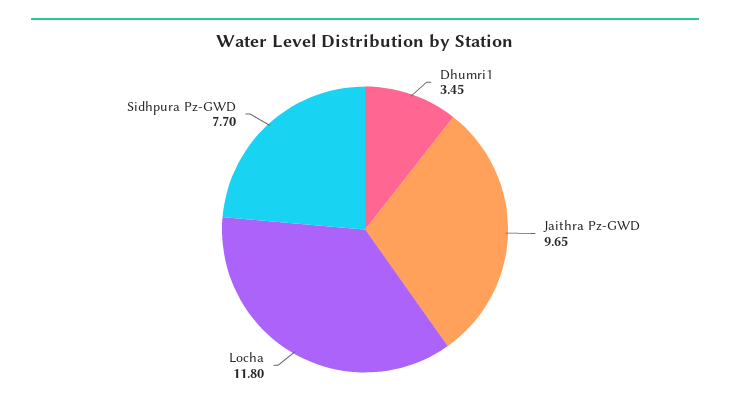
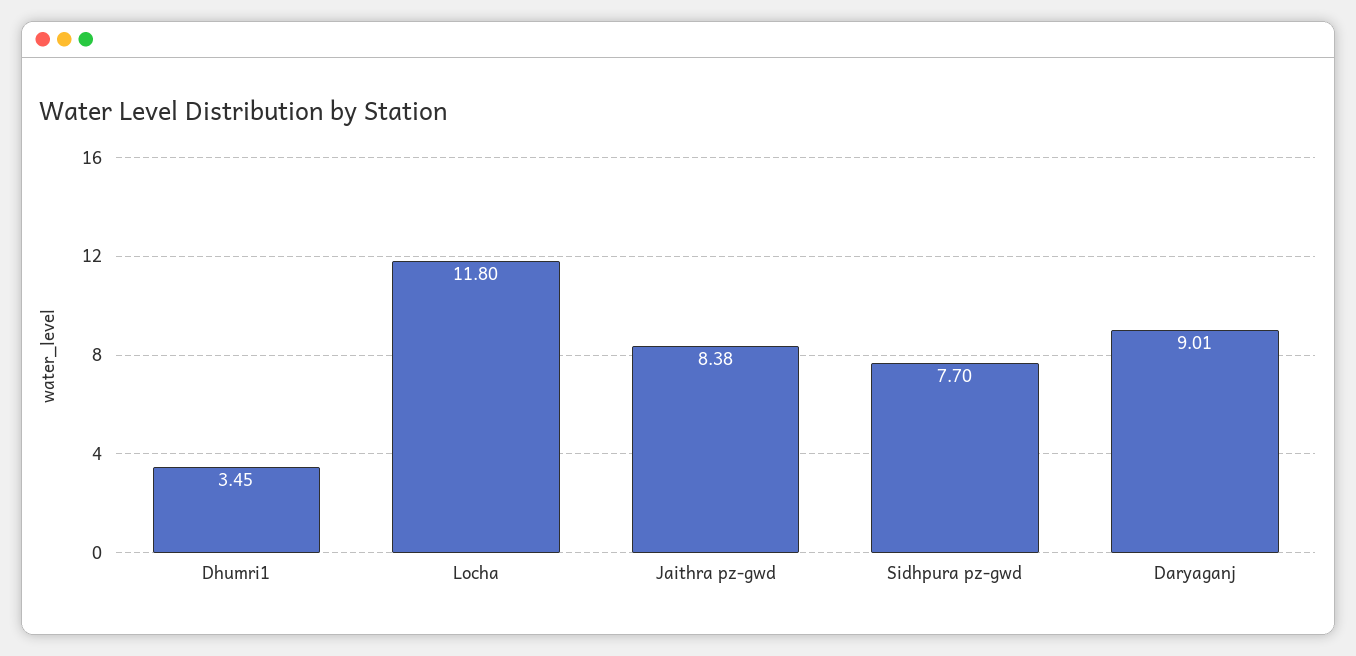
Jaithra Pz-GWD: 9.65 -> 8.38
Daryaganj: none -> 9.01

